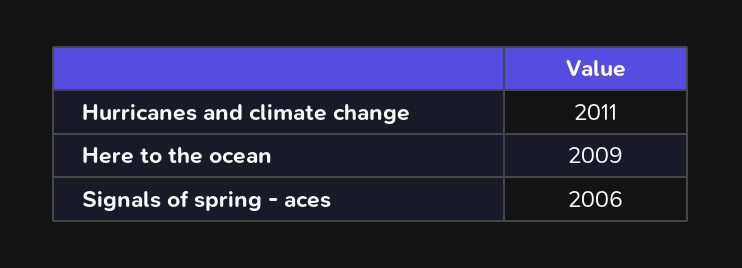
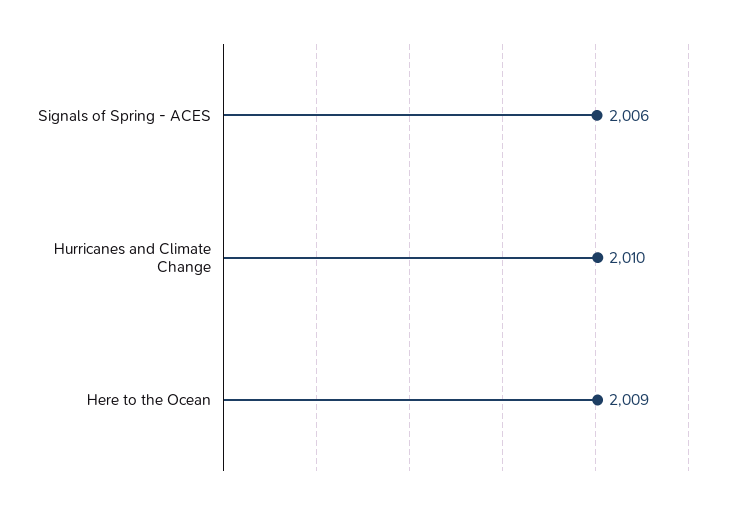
Hurricanes and climate change: 2011 -> 2010

